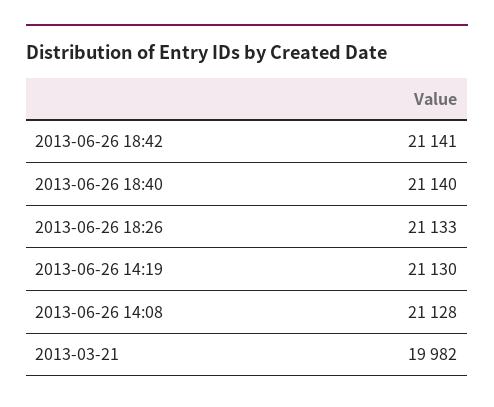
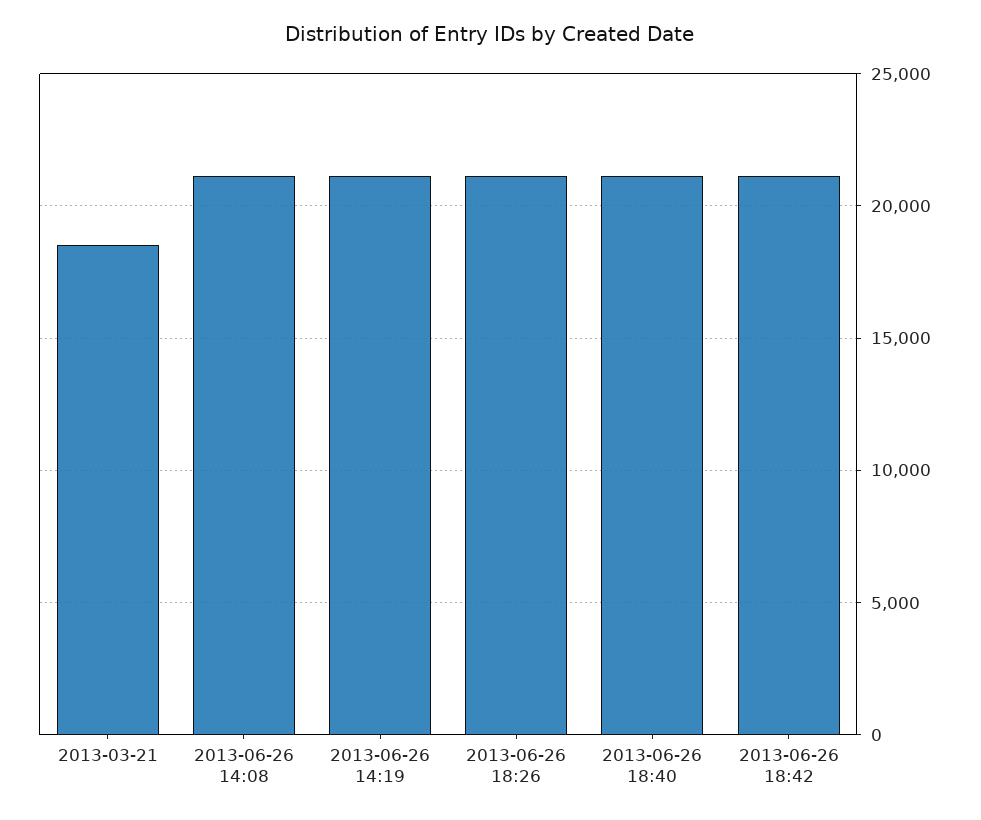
2013-03-21: 19982 -> 18500

